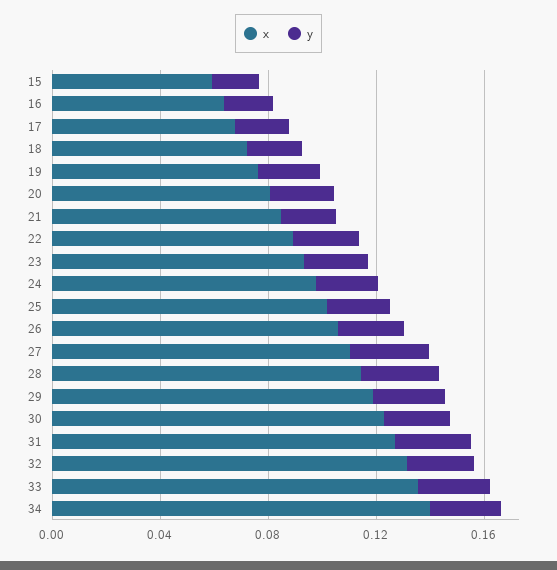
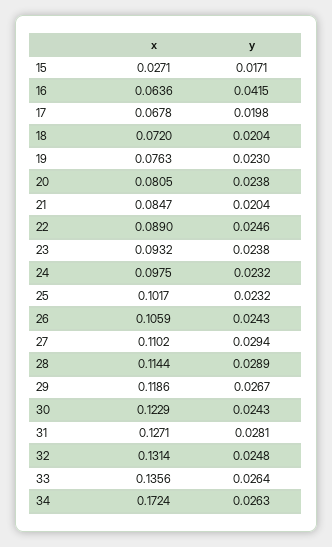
x, 15: 0.06 -> 0.0271
y, 16: 0.02 -> 0.0415
x, 34: 0.14 -> 0.1724

